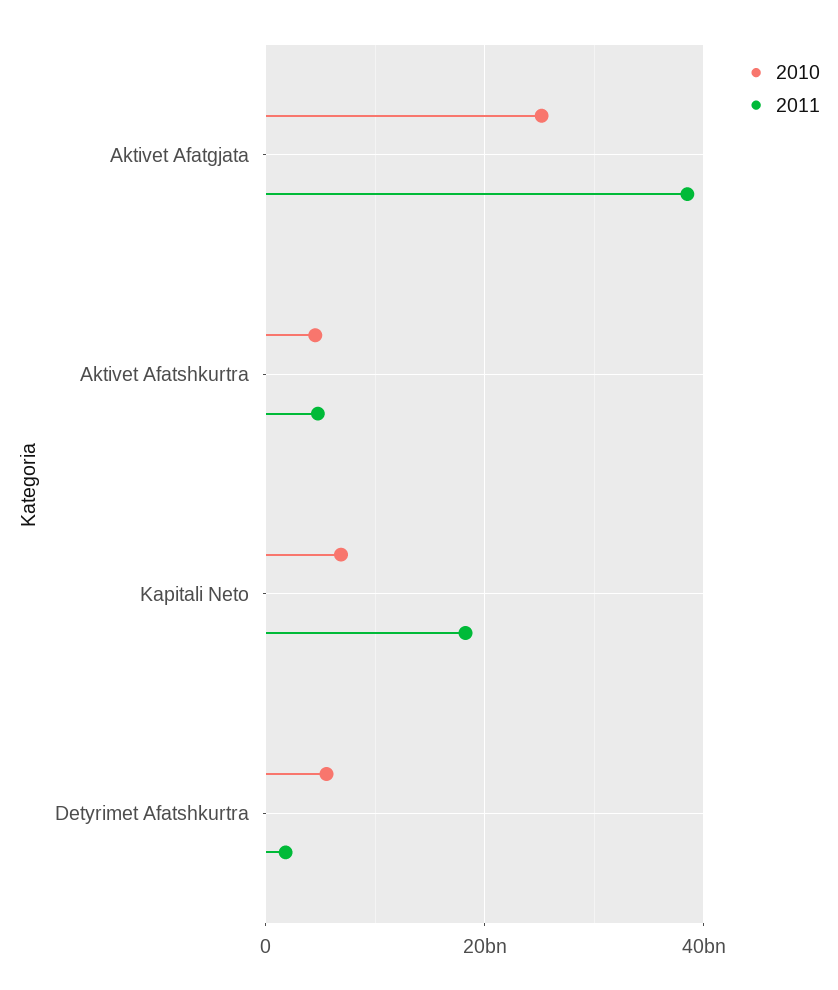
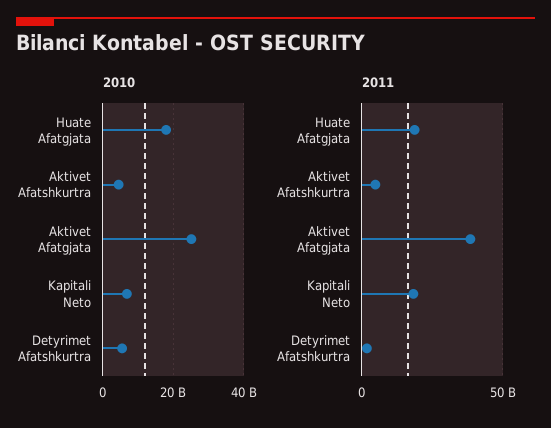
2010, Huate Afatgjata: none -> 18000000000
2011, Huate Afatgjata: none -> 20000000000

